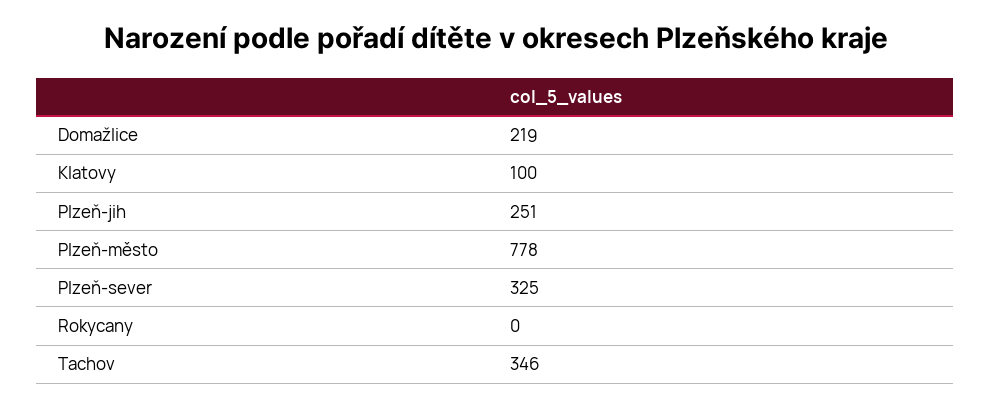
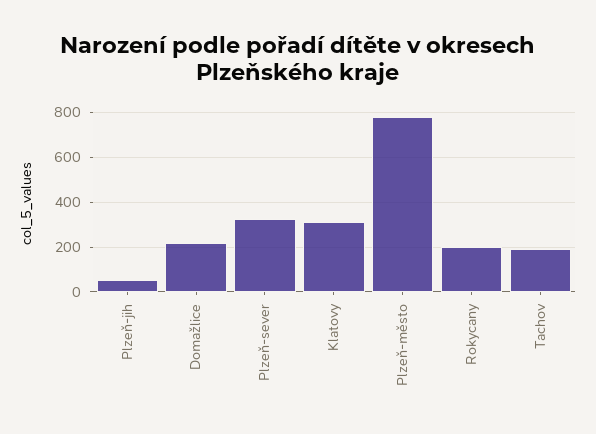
Klatovy: 100 -> 300
Plzeň-jih: 251 -> 50
Rokycany: 0 -> 200
Tachov: 346 -> 200

